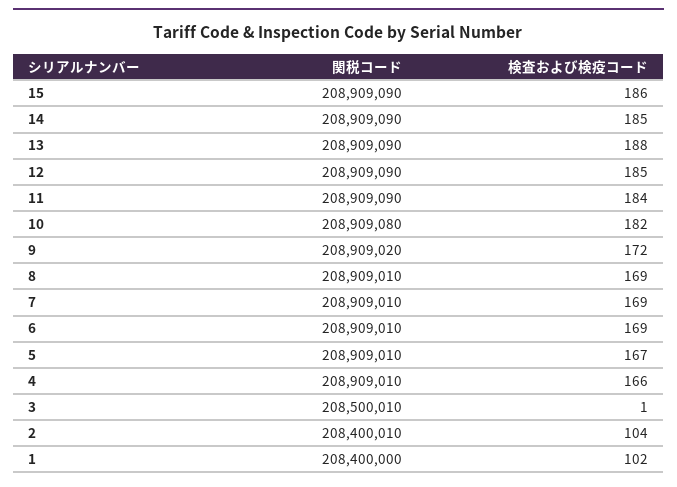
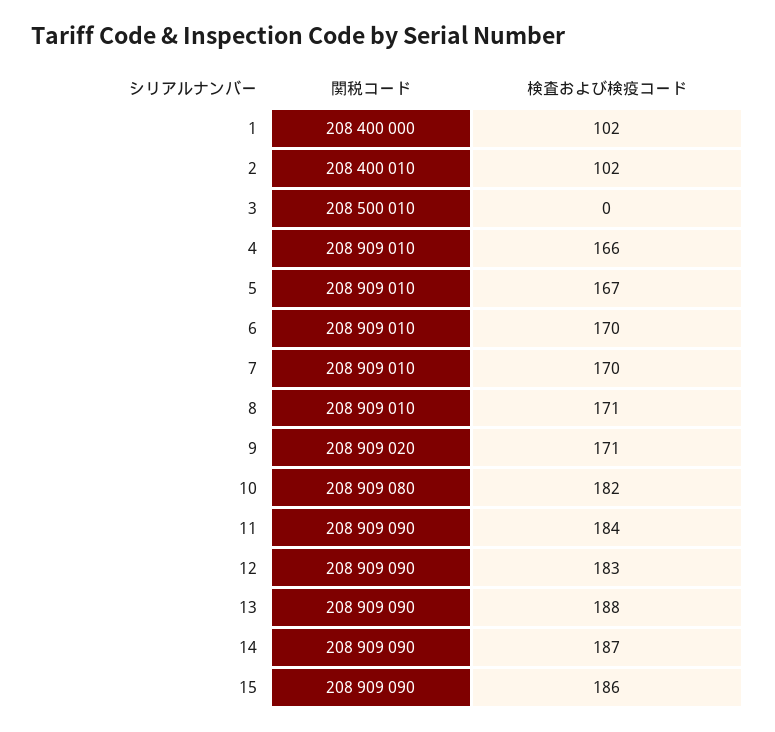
検査および検疫コード, 14: 185 -> 187
検査および検疫コード, 12: 185 -> 183
検査および検疫コード, 9: 172 -> 171
検査および検疫コード, 8: 169 -> 171
検査および検疫コード, 7: 169 -> 170
検査および検疫コード, 6: 169 -> 170
検査および検疫コード, 3: 1 -> 0
検査および検疫コード, 2: 104 -> 102

